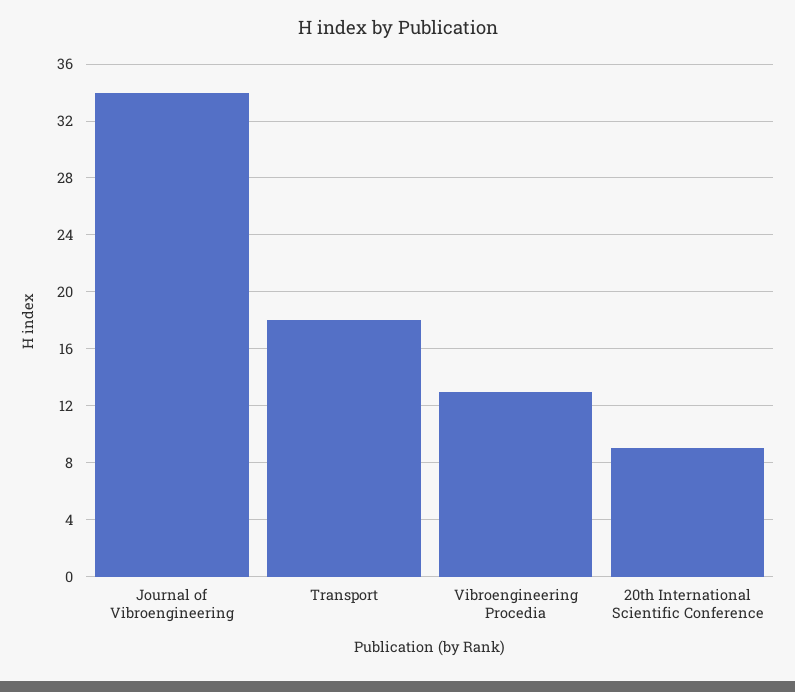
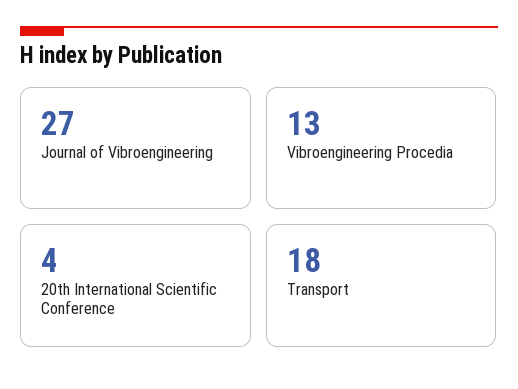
Journal of Vibroengineering: 34 -> 27
20th International Scientific Conference: 9 -> 4

